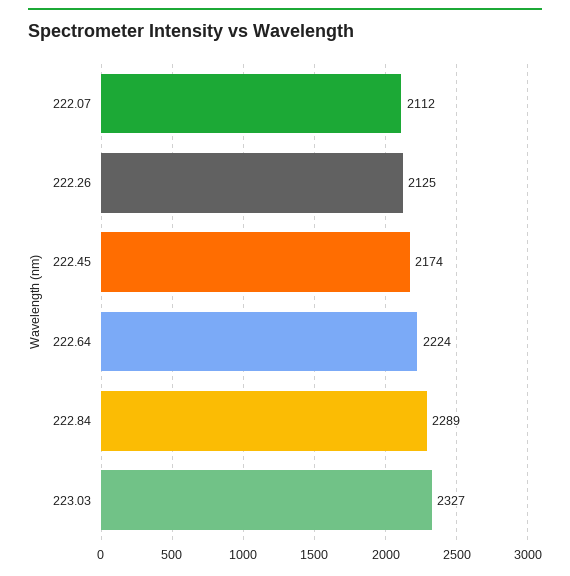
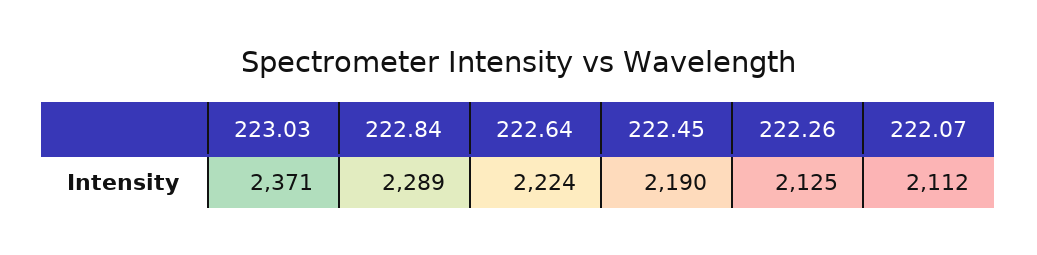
222.45: 2174 -> 2190
223.03: 2327 -> 2371

